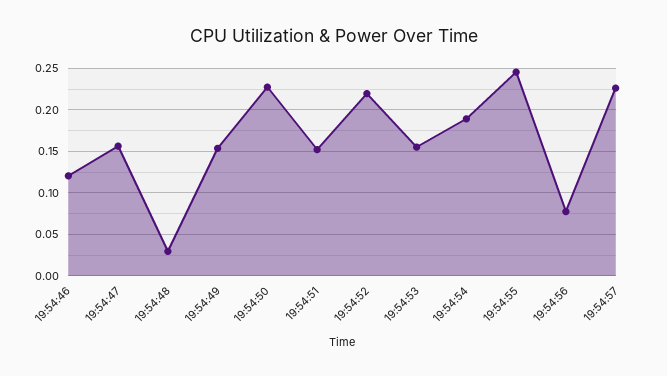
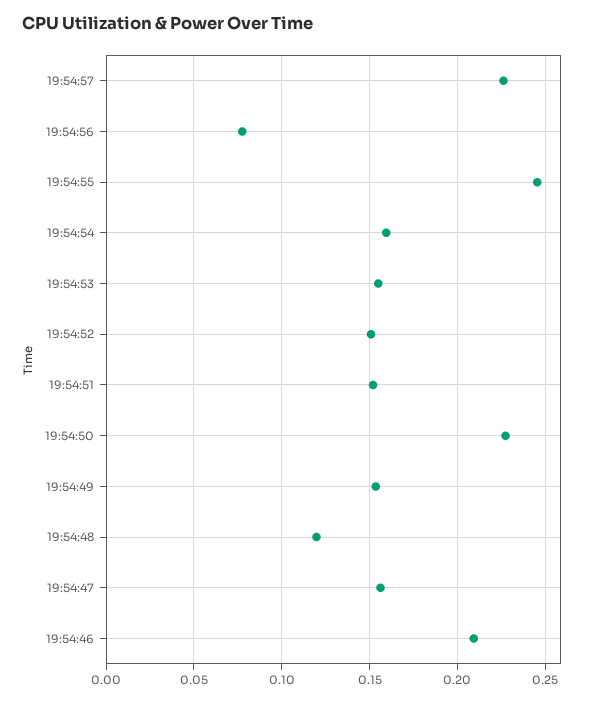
19:54:46: 0.12 -> 0.21
19:54:48: 0.03 -> 0.12
19:54:52: 0.22 -> 0.15
19:54:54: 0.19 -> 0.16

